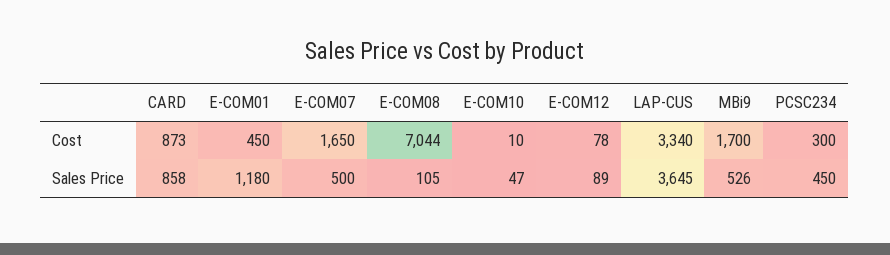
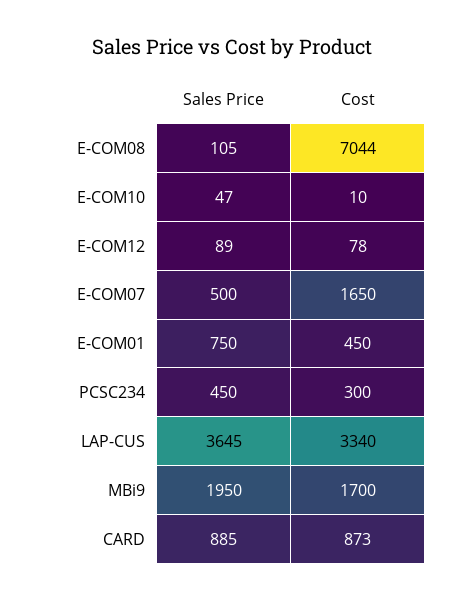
CARD, Sales Price: 858 -> 885
E-COM01, Sales Price: 1180 -> 750
MBi9, Sales Price: 526 -> 1950

